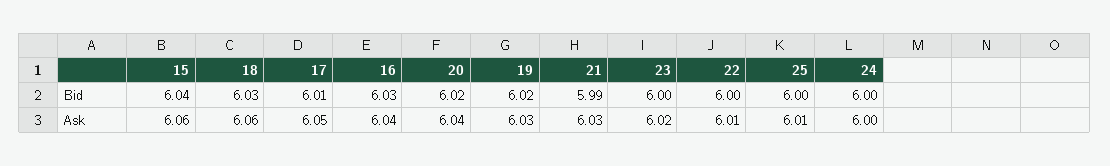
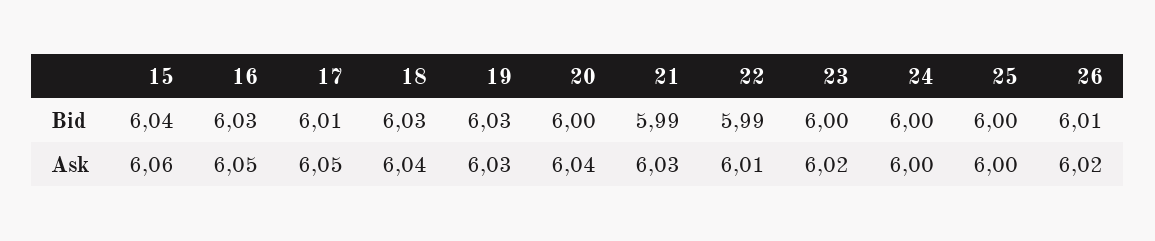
20, Bid: 6.02 -> 6
19, Bid: 6.02 -> 6.03
22, Bid: 6 -> 5.99
18, Ask: 6.06 -> 6.04
16, Ask: 6.04 -> 6.05
25, Ask: 6.01 -> 6
26, Bid: none -> 6.01
26, Ask: none -> 6.02

